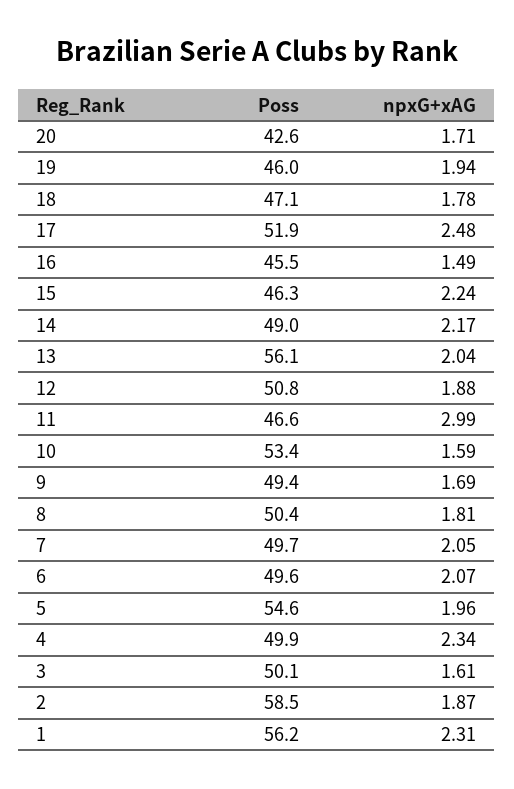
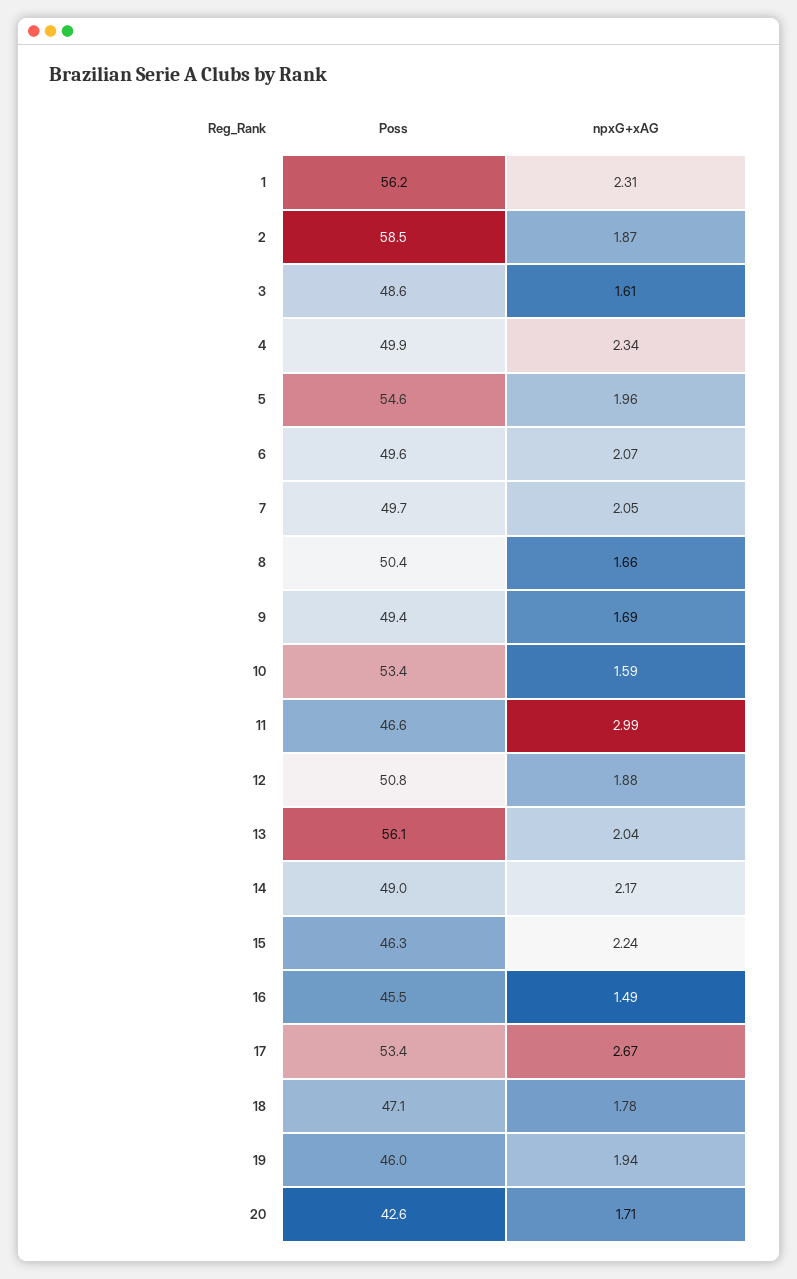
Poss, 17: 51.9 -> 53.4
npxG+xAG, 17: 2.48 -> 2.67
npxG+xAG, 8: 1.81 -> 1.66
Poss, 3: 50.1 -> 48.6

